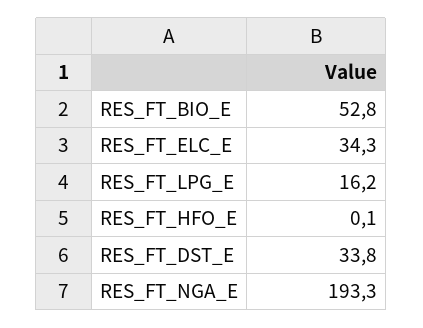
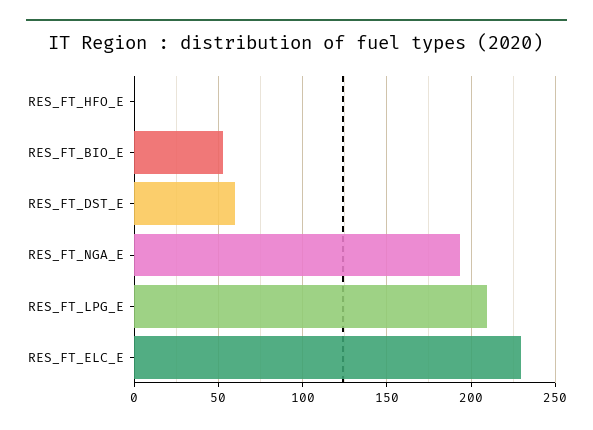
RES_FT_ELC_E: 34.3 -> 230
RES_FT_LPG_E: 16.2 -> 210
RES_FT_DST_E: 33.8 -> 60

